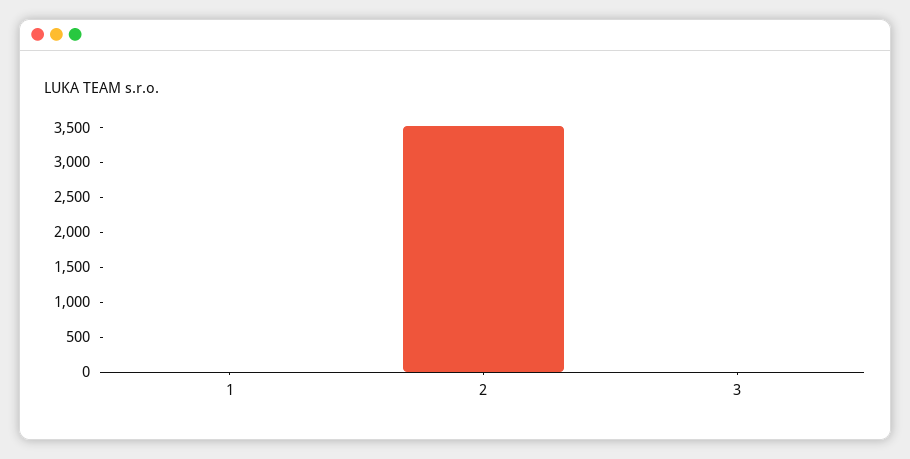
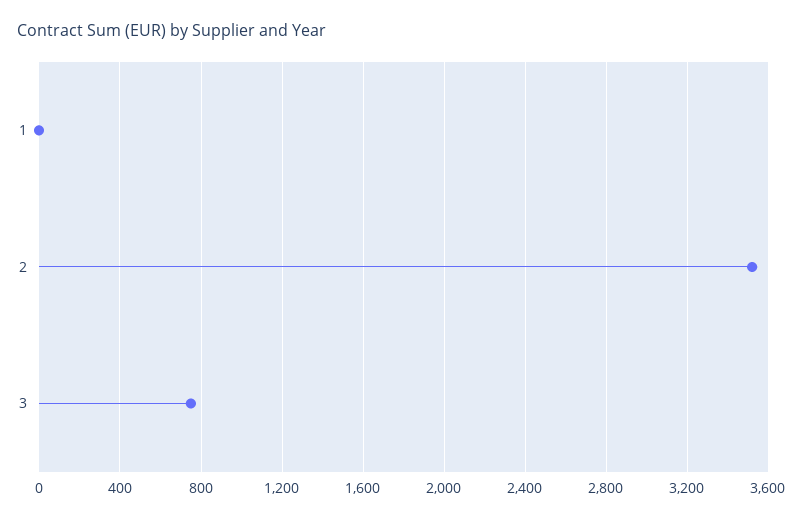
3: 0 -> 750

